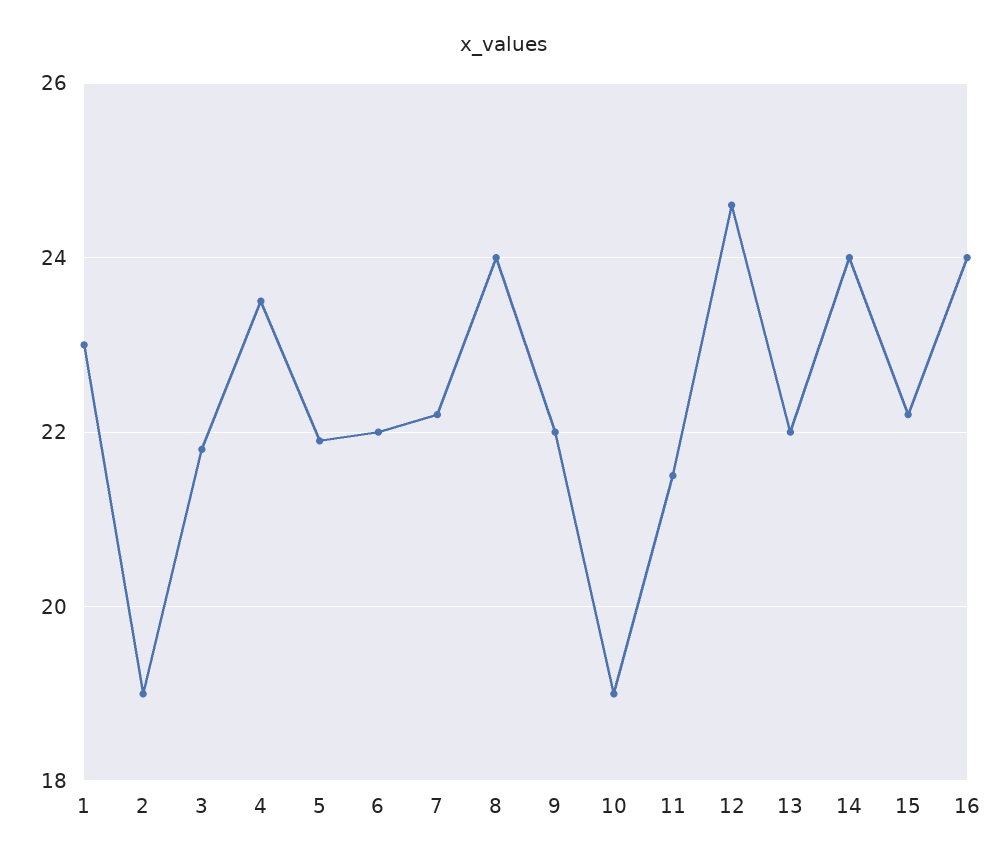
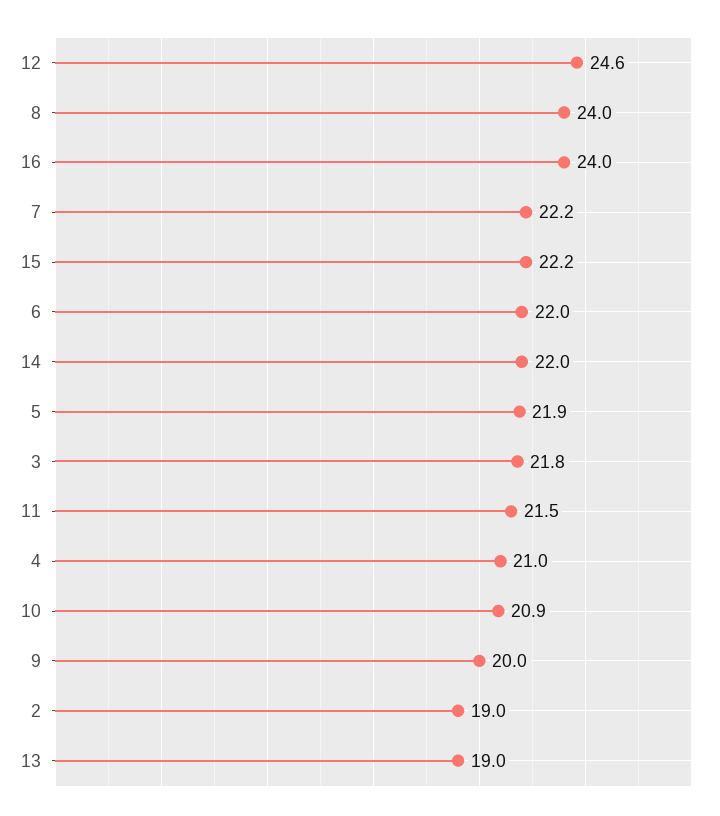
1: 23 -> none
4: 23.5 -> 21
9: 22 -> 20
10: 19 -> 20.9
13: 22 -> 19
14: 24 -> 22

